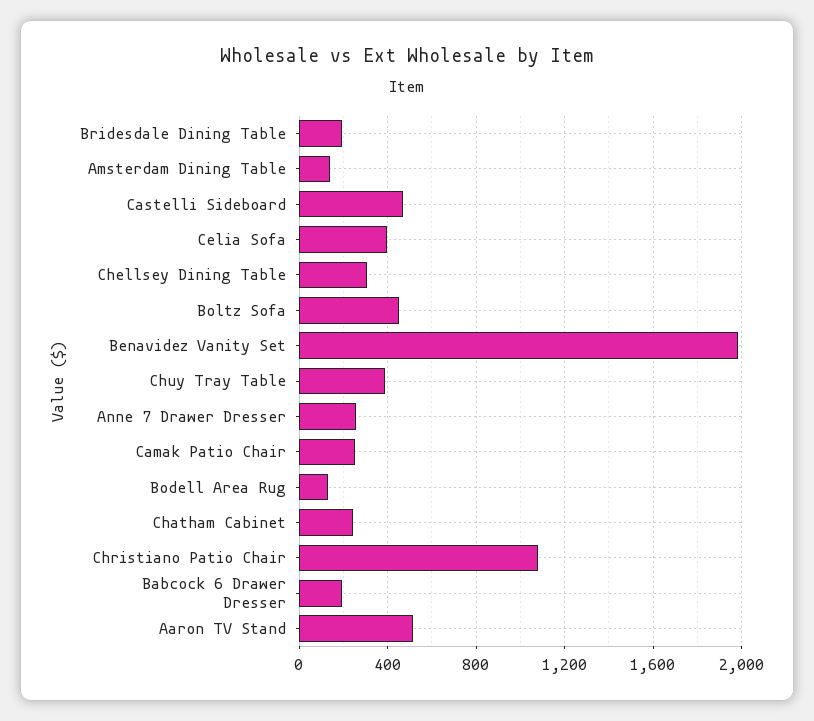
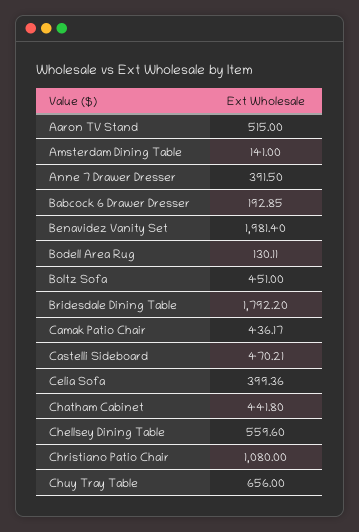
Bridesdale Dining Table: 200 -> 1792.2
Chellsey Dining Table: 300 -> 559.6
Chuy Tray Table: 400 -> 656
Anne 7 Drawer Dresser: 250 -> 391.5
Camak Patio Chair: 250 -> 436.17
Chatham Cabinet: 250 -> 441.8

